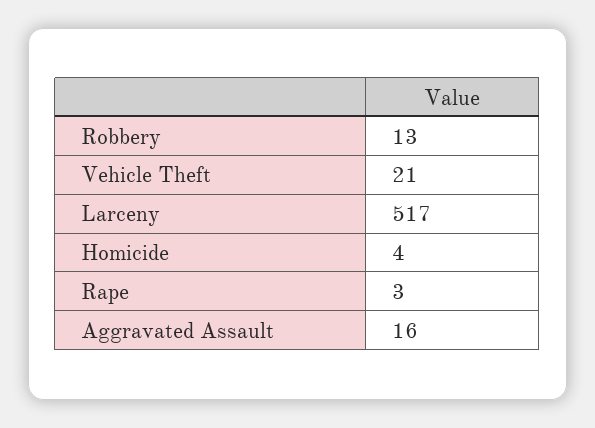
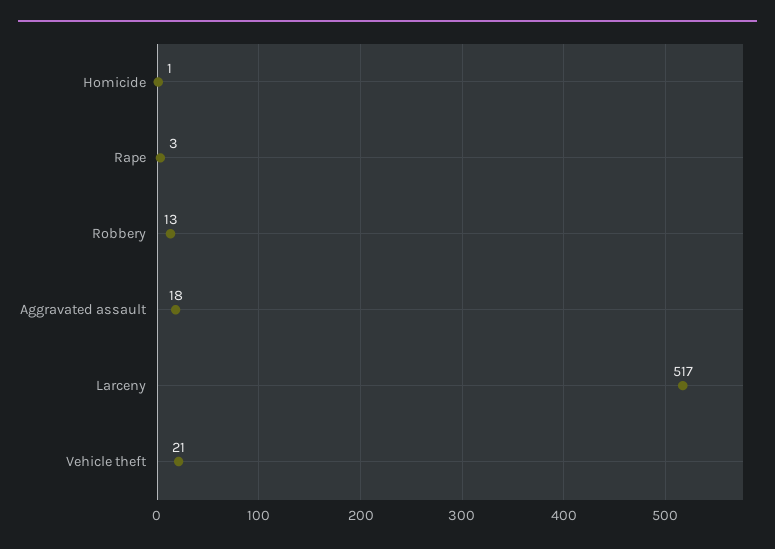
Homicide: 4 -> 1
Aggravated Assault: 16 -> 18

